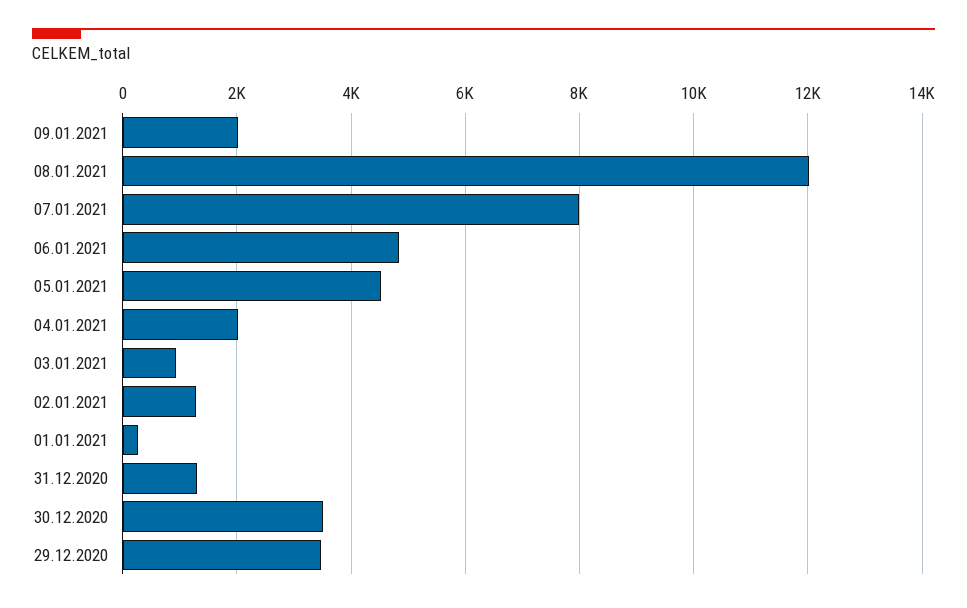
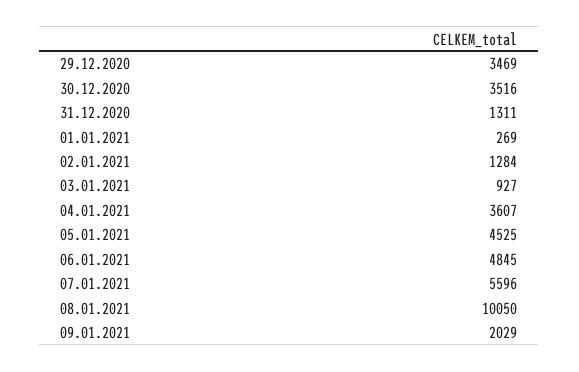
08.01.2021: 12000 -> 10050
07.01.2021: 8000 -> 5596
04.01.2021: 2000 -> 3607

